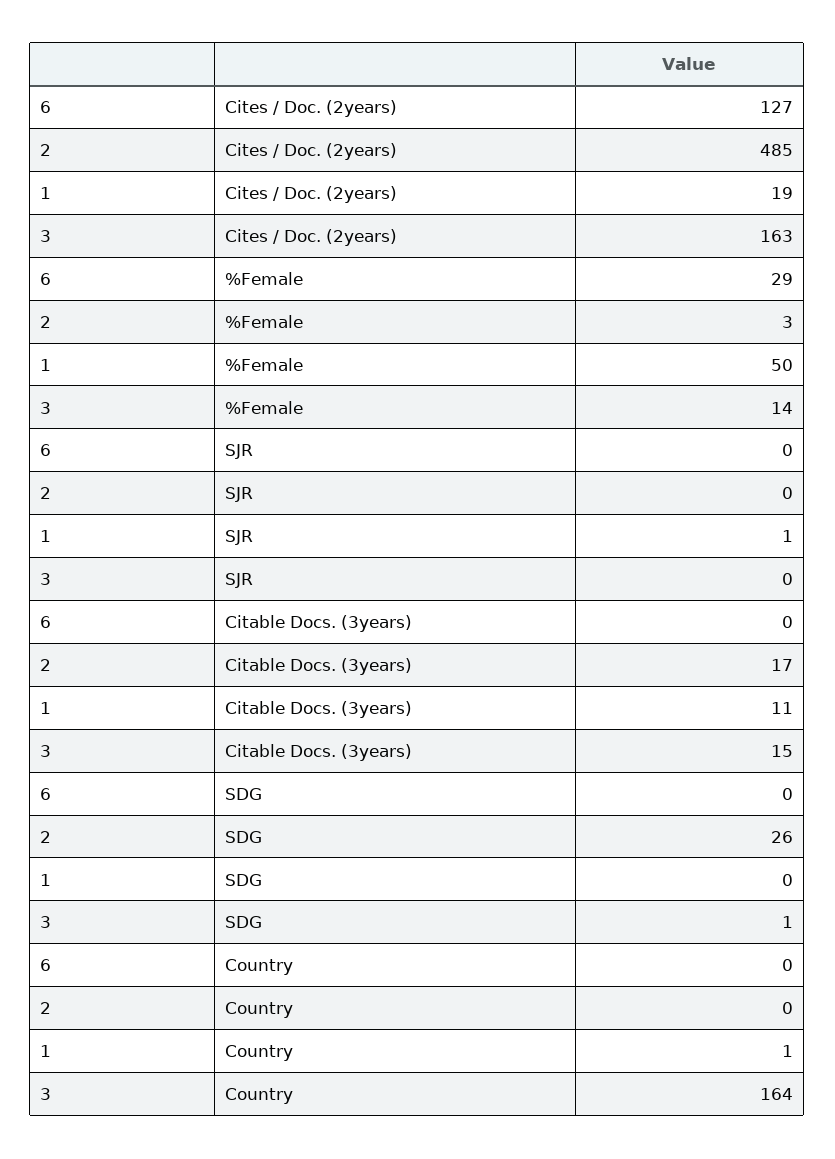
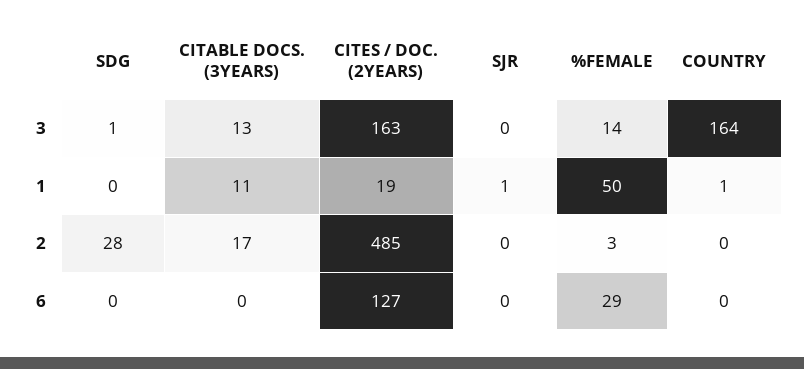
3, Citable Docs. (3years): 15 -> 13
2, SDG: 26 -> 28

